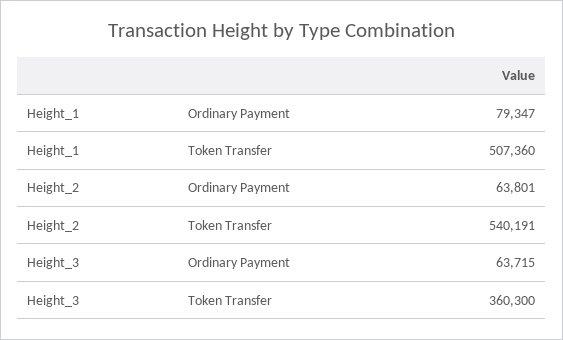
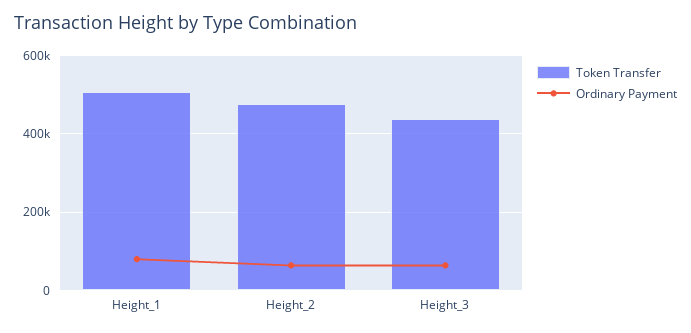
Token Transfer, Height_2: 540191 -> 480000
Token Transfer, Height_3: 360300 -> 440000

